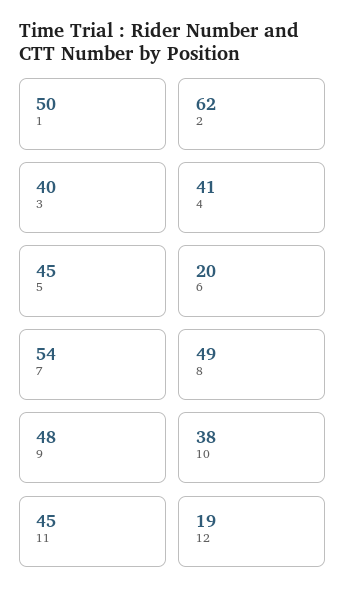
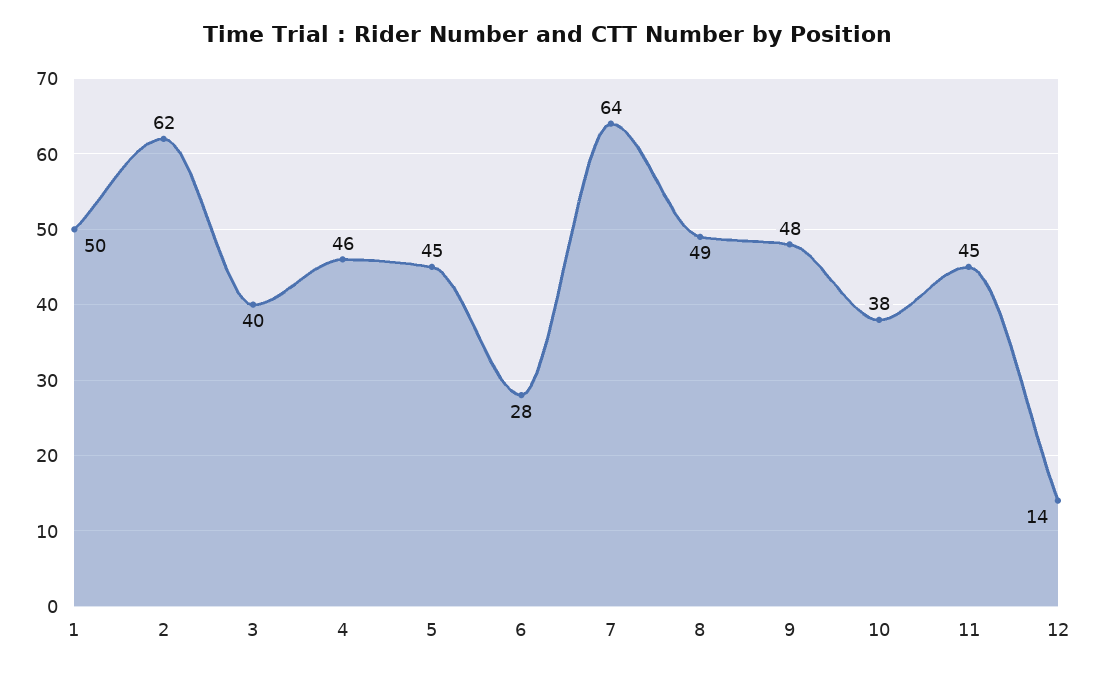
4: 41 -> 46
6: 20 -> 28
7: 54 -> 64
12: 19 -> 14

